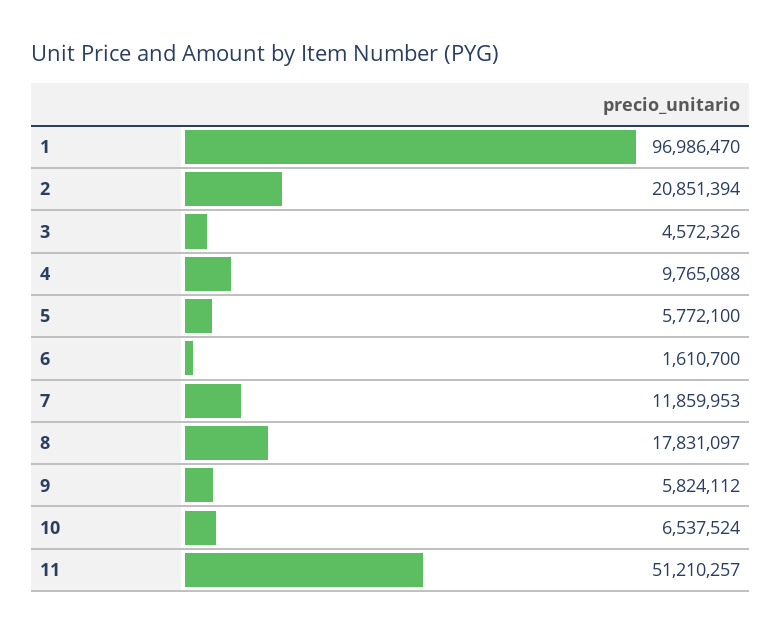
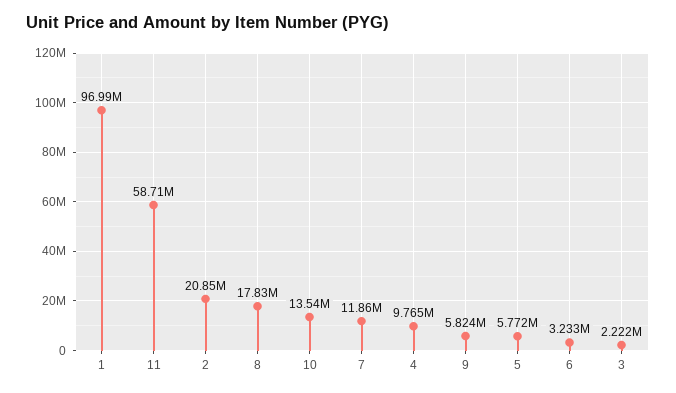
3: 4572326 -> 2222000
6: 1610700 -> 3233000
10: 6537524 -> 13540000
11: 51210257 -> 58710000

